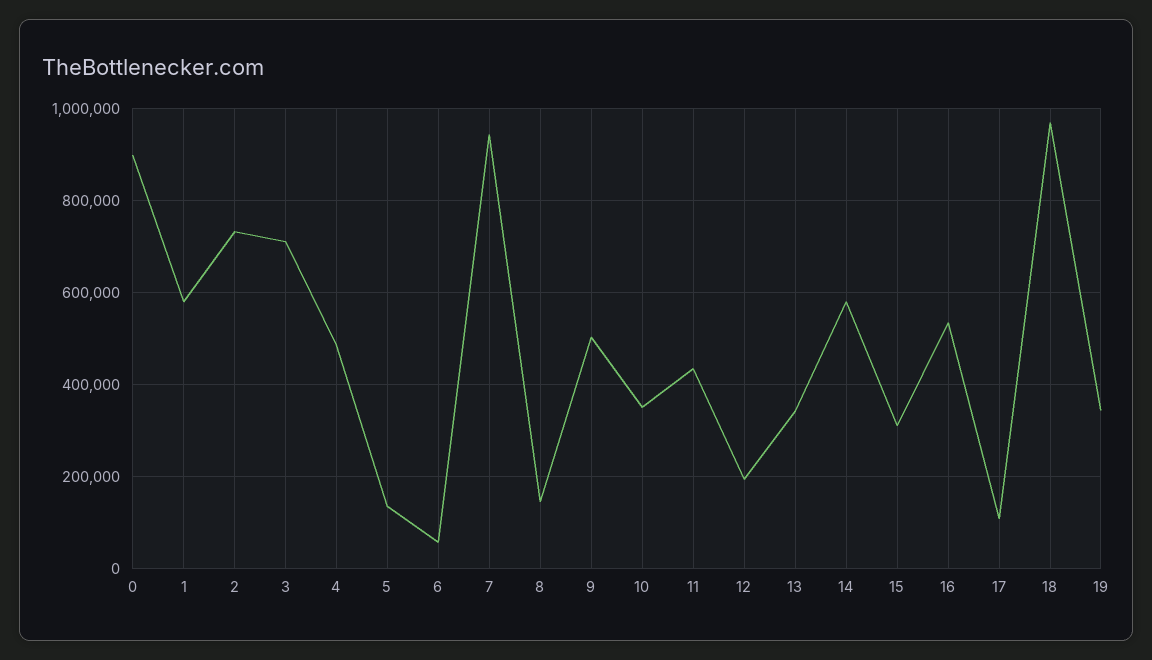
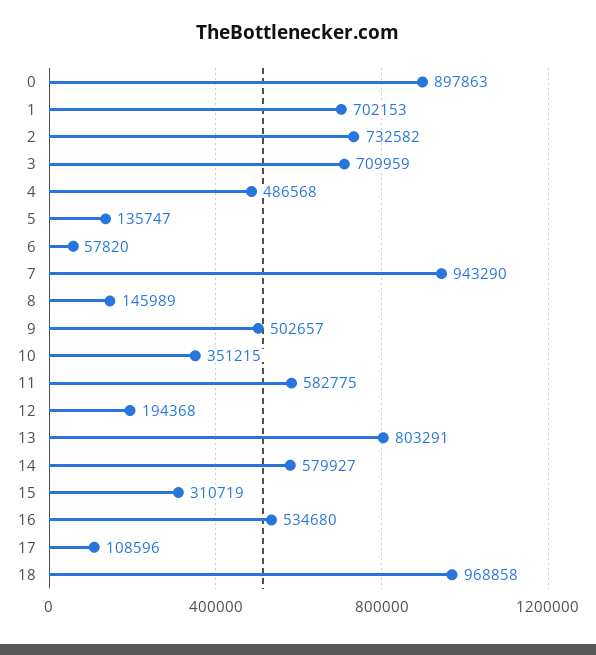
1: 580000 -> 702153
11: 440000 -> 582775
13: 340000 -> 803291
19: 340000 -> none

